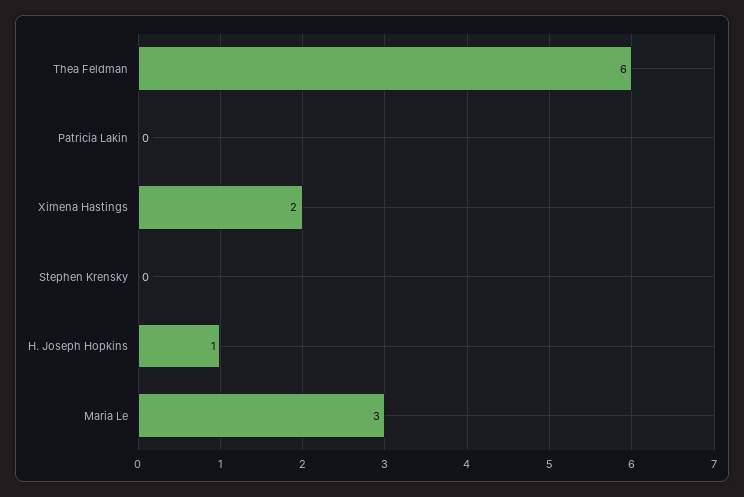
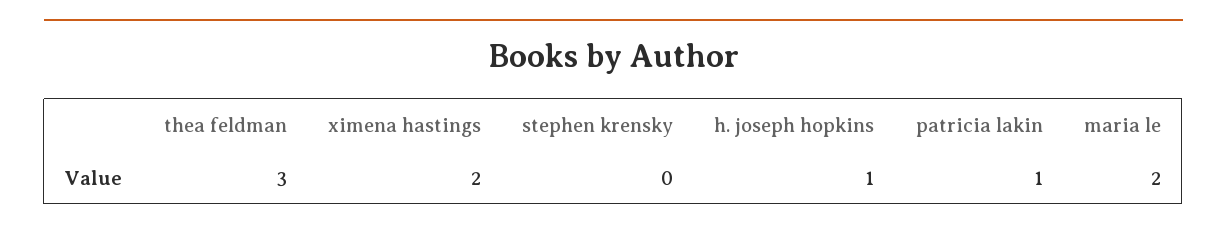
Thea Feldman: 6 -> 3
Patricia Lakin: 0 -> 1
Maria Le: 3 -> 2

